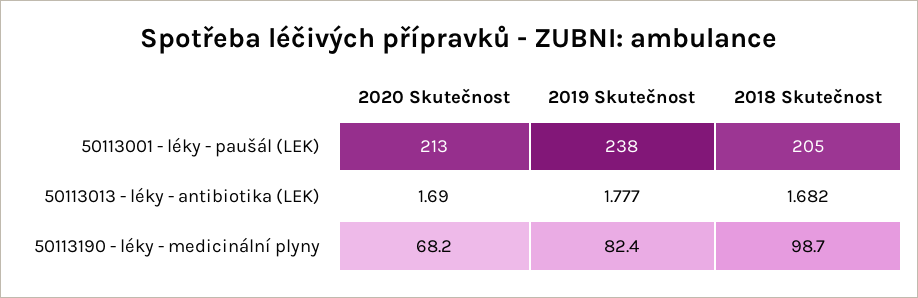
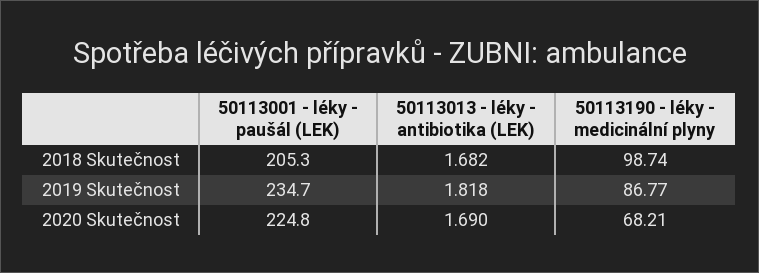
2020 Skutečnost, 50113001 - léky - paušál (LEK): 213 -> 224.8
2019 Skutečnost, 50113001 - léky - paušál (LEK): 238 -> 234.7
2019 Skutečnost, 50113013 - léky - antibiotika (LEK): 1.777 -> 1.818
2019 Skutečnost, 50113190 - léky - medicinální plyny: 82.4 -> 86.77

